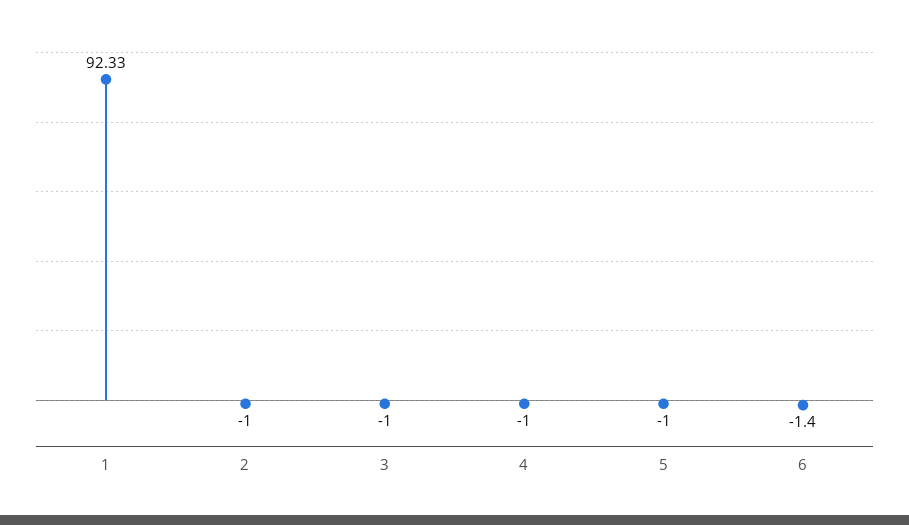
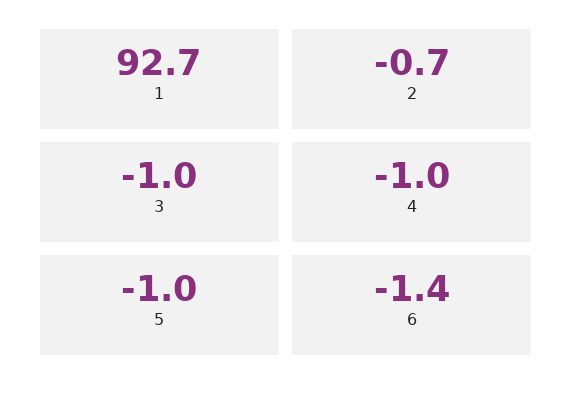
1: 92.33 -> 92.7
2: -1 -> -0.7

